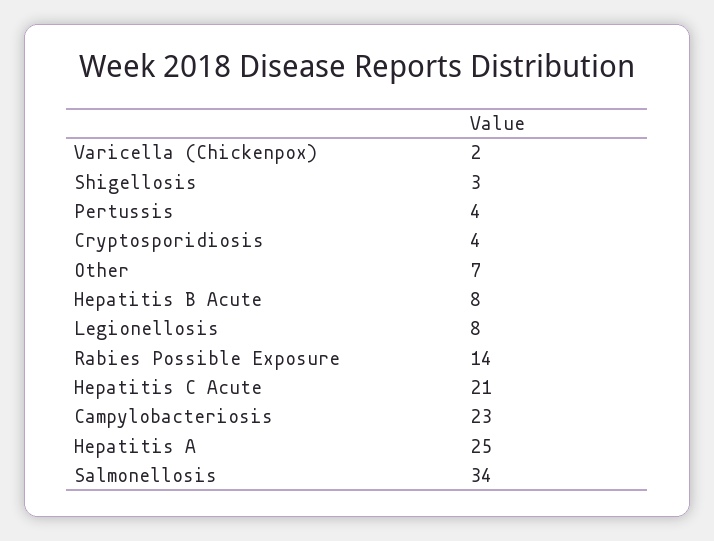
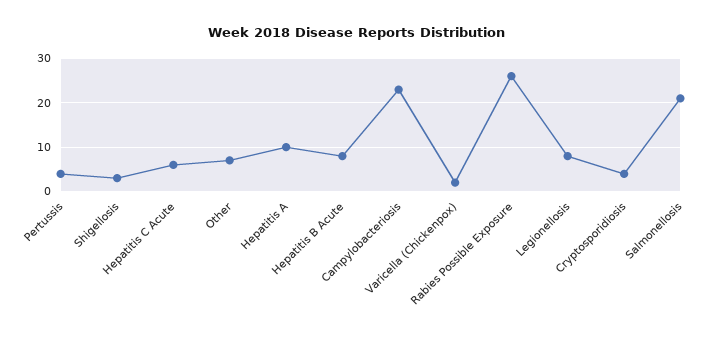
Rabies Possible Exposure: 14 -> 25
Hepatitis C Acute: 21 -> 5
Hepatitis A: 25 -> 10
Salmonellosis: 34 -> 20

